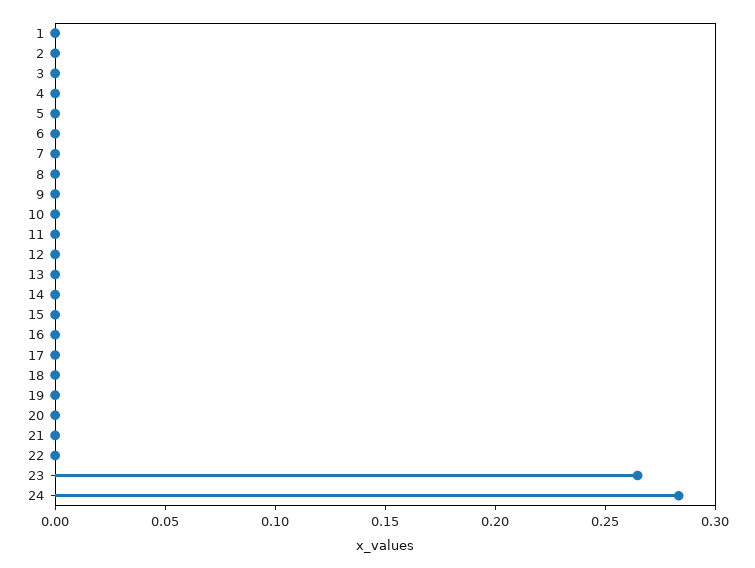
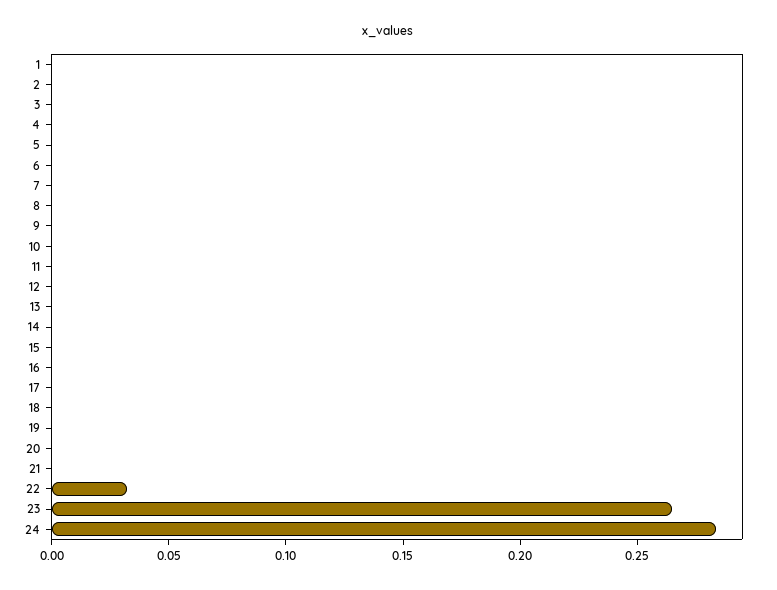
22: 0 -> 0.03

